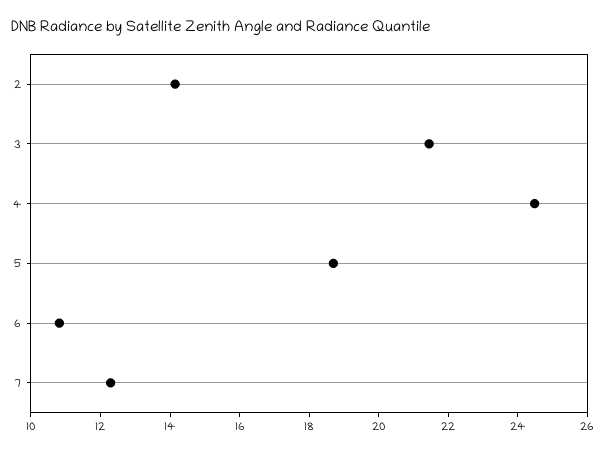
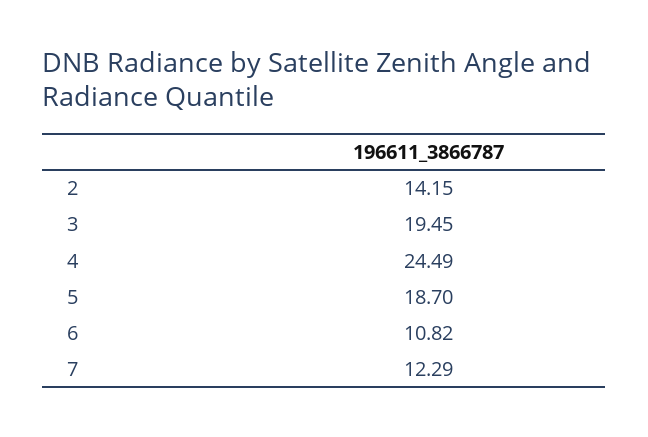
3: 21.5 -> 19.45

